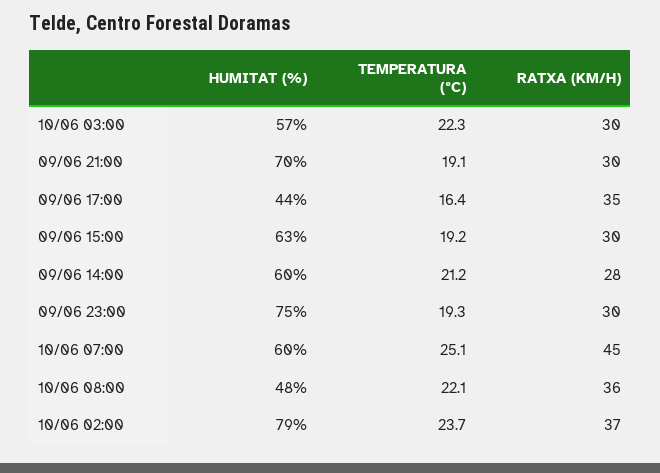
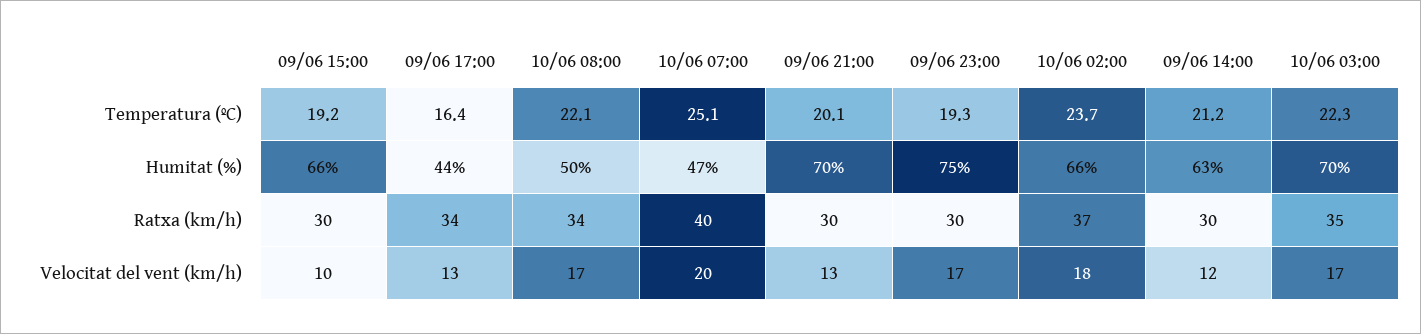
HUMITAT (%), 10/06 03:00: 57 -> 70
RATXA (KM/H), 10/06 03:00: 30 -> 35
TEMPERATURA (ºC), 09/06 21:00: 19.1 -> 20.1
RATXA (KM/H), 09/06 17:00: 35 -> 34
HUMITAT (%), 09/06 15:00: 63 -> 66
HUMITAT (%), 09/06 14:00: 60 -> 63
RATXA (KM/H), 09/06 14:00: 28 -> 30
HUMITAT (%), 10/06 07:00: 60 -> 47
RATXA (KM/H), 10/06 07:00: 45 -> 40
HUMITAT (%), 10/06 08:00: 48 -> 50
RATXA (KM/H), 10/06 08:00: 36 -> 34
HUMITAT (%), 10/06 02:00: 79 -> 66
Velocitat del vent (km/h), 09/06 15:00: none -> 10
Velocitat del vent (km/h), 09/06 17:00: none -> 13
Velocitat del vent (km/h), 10/06 08:00: none -> 17
Velocitat del vent (km/h), 10/06 07:00: none -> 20
Velocitat del vent (km/h), 09/06 21:00: none -> 13
Velocitat del vent (km/h), 09/06 23:00: none -> 17
Velocitat del vent (km/h), 10/06 02:00: none -> 18
Velocitat del vent (km/h), 09/06 14:00: none -> 12
Velocitat del vent (km/h), 10/06 03:00: none -> 17

